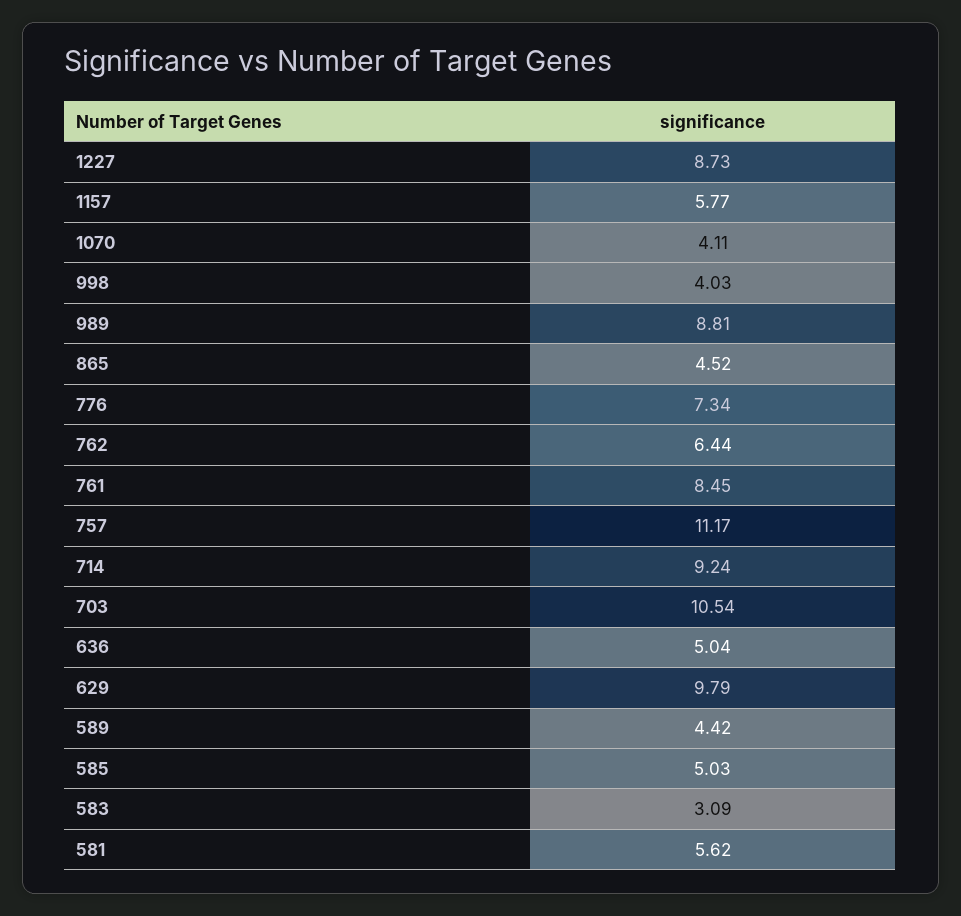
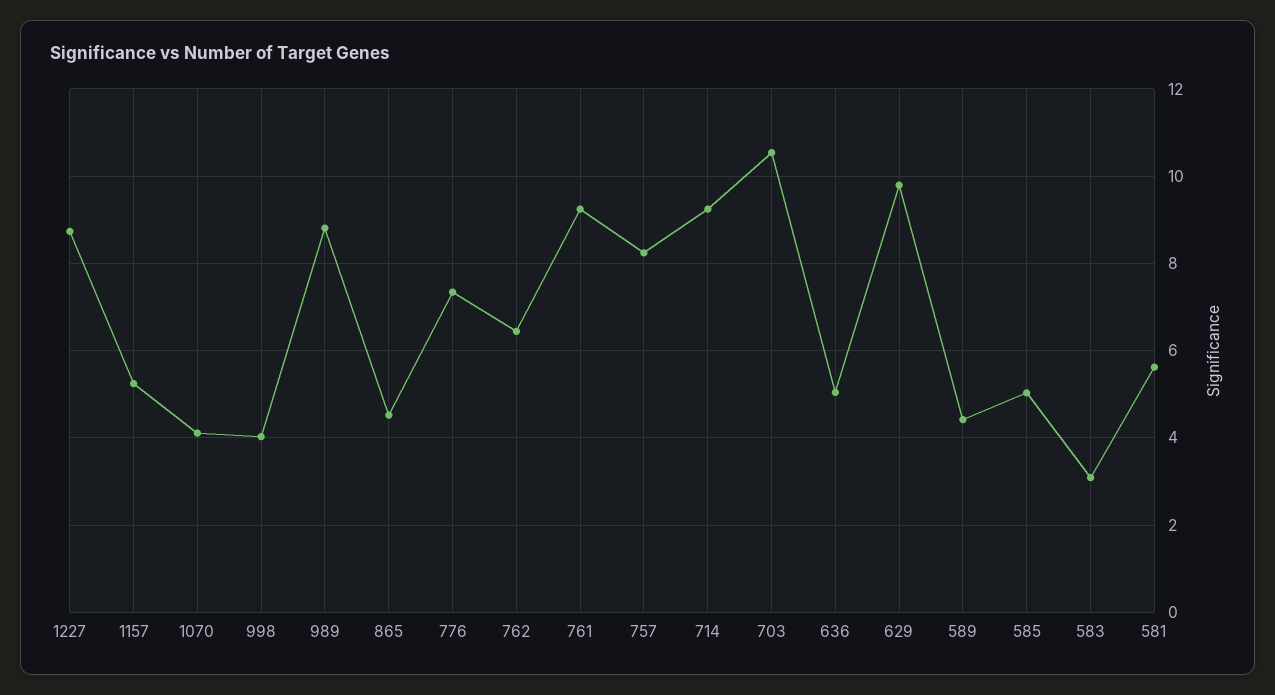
1157: 5.77 -> 5.2
761: 8.45 -> 9.2
757: 11.17 -> 8.2

